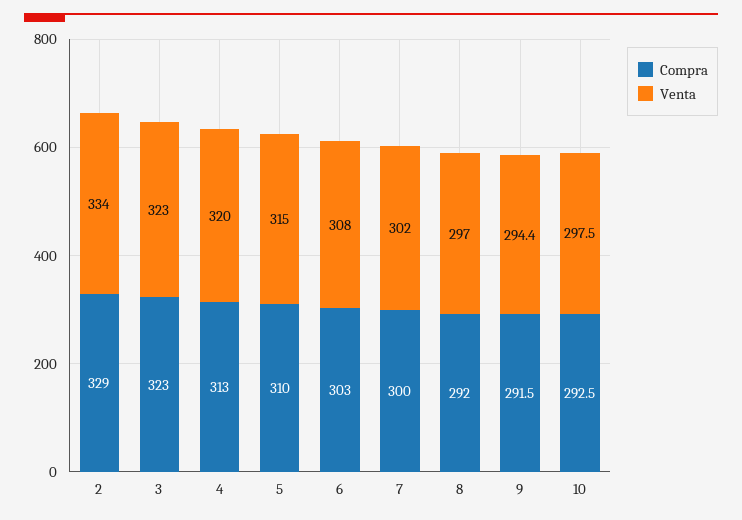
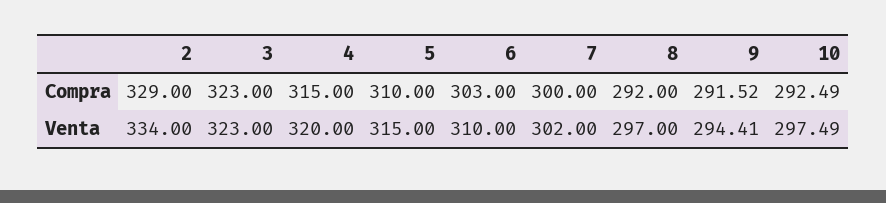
Compra, 4: 313 -> 315
Venta, 6: 308 -> 310

